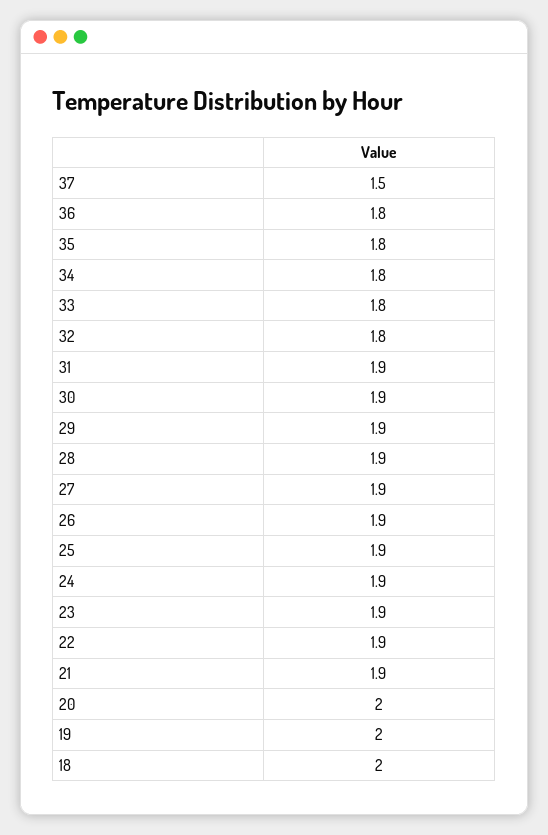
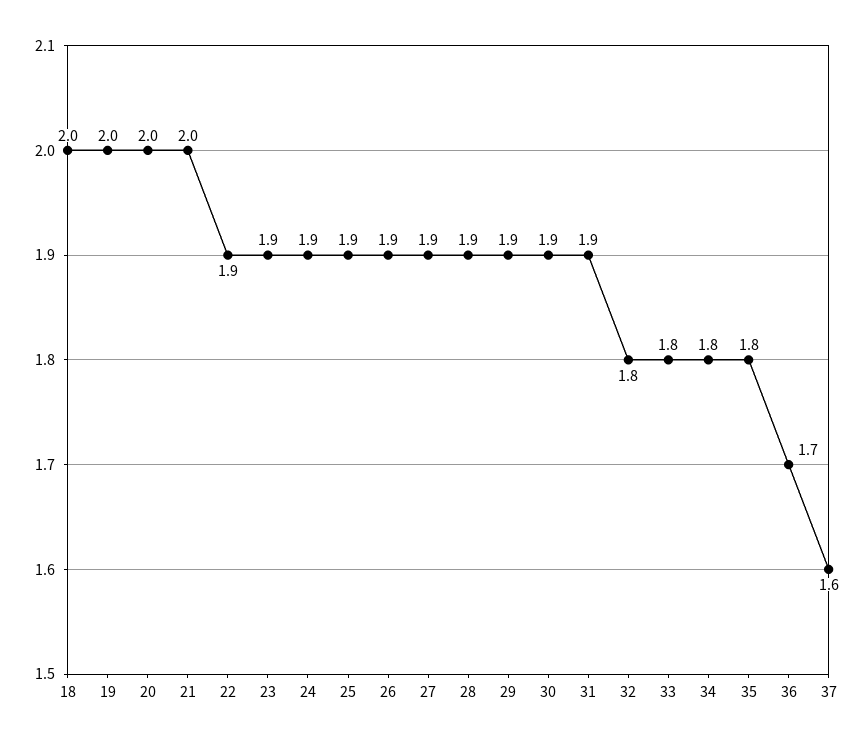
37: 1.5 -> 1.6
36: 1.8 -> 1.7
21: 1.9 -> 2

